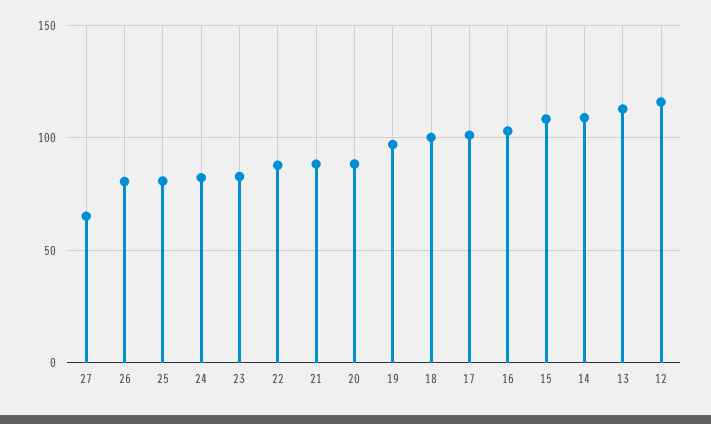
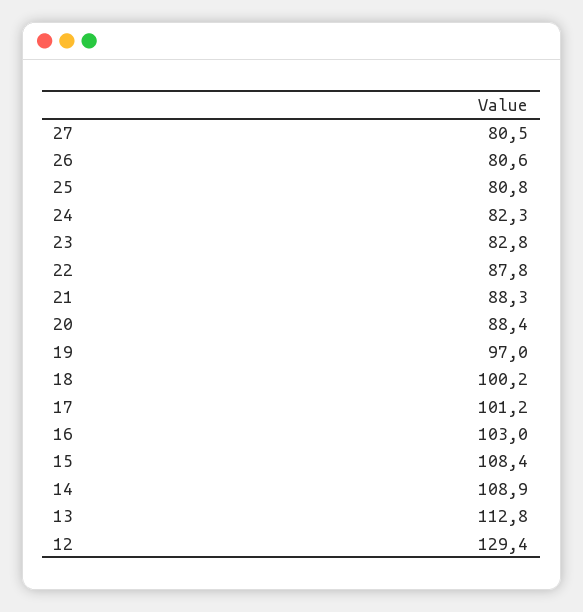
27: 65 -> 80.5
12: 115 -> 129.4

